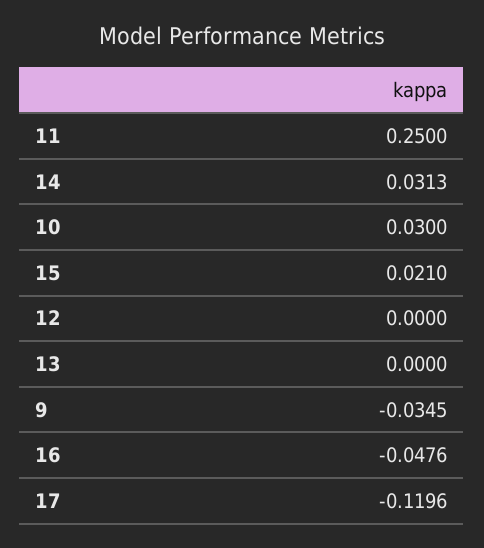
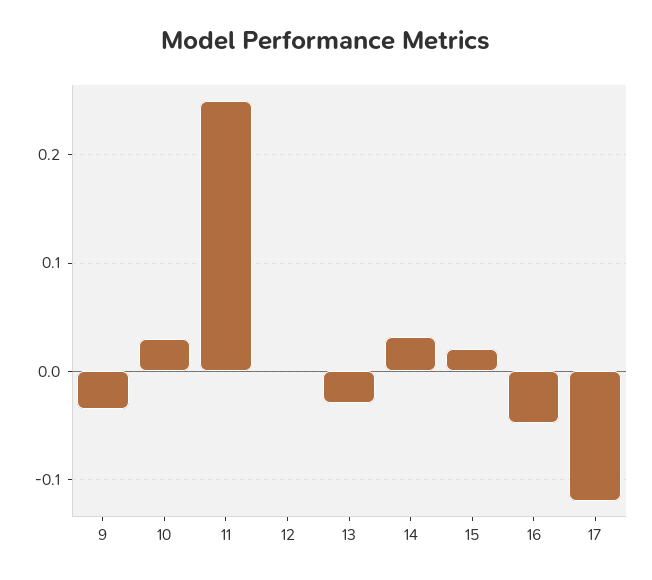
13: 0 -> -0.03

